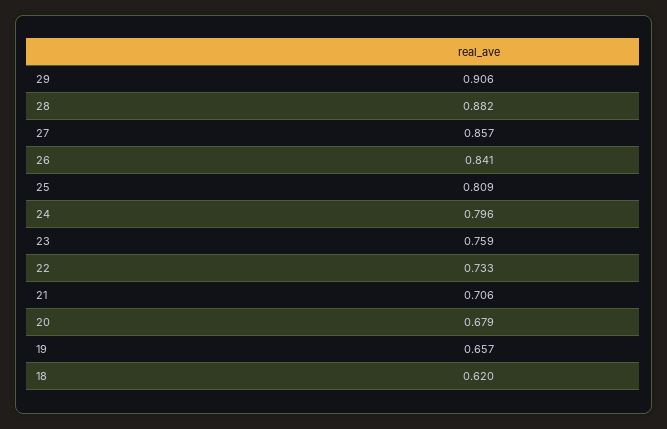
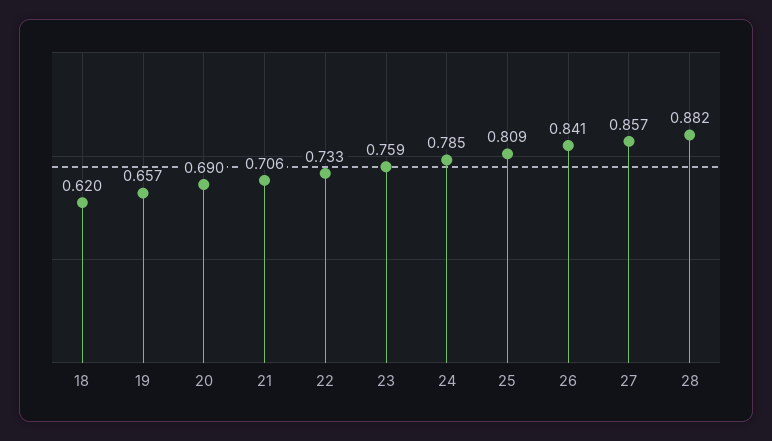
29: 0.906 -> none
24: 0.796 -> 0.785
20: 0.679 -> 0.69

